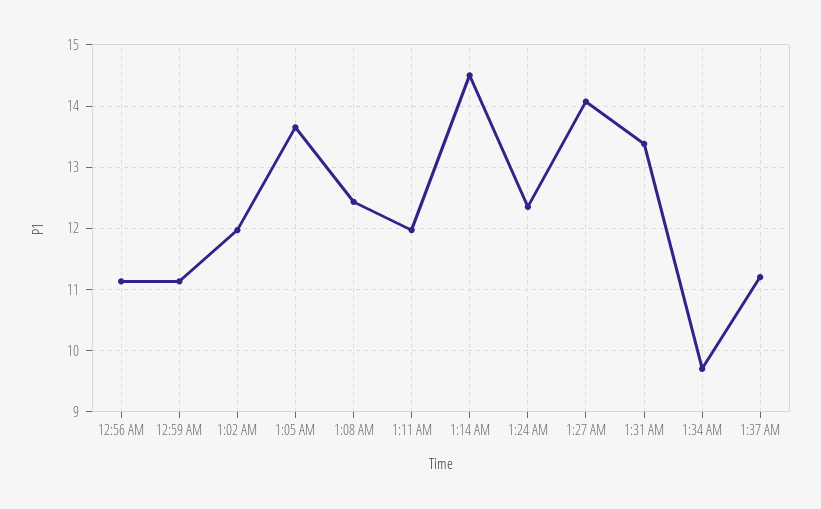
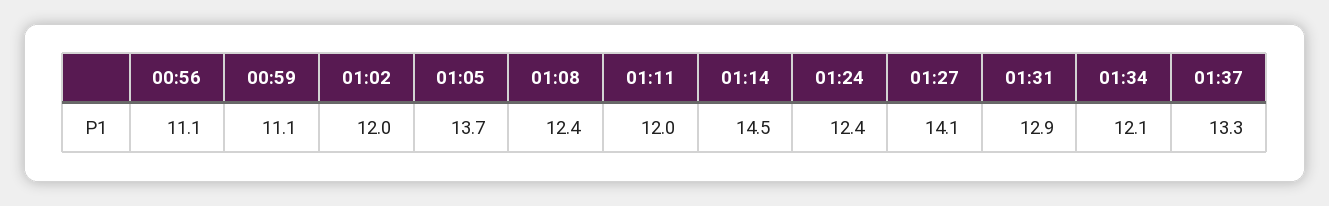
1:31 AM: 13.4 -> 12.9
1:34 AM: 9.7 -> 12.1
1:37 AM: 11.2 -> 13.3

